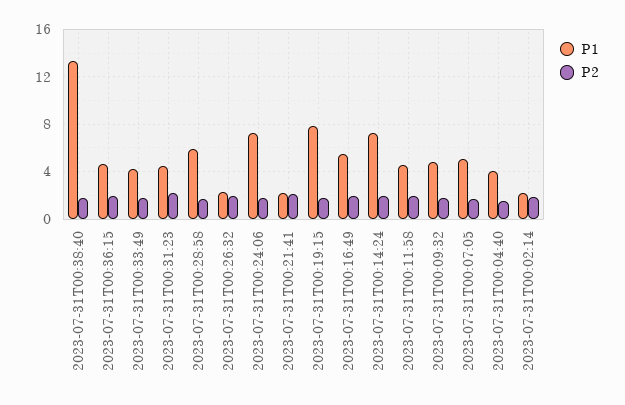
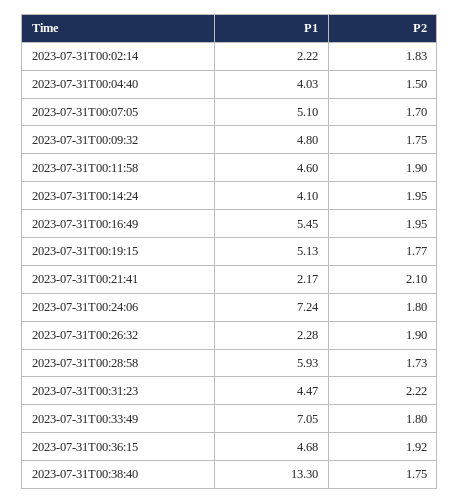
P1, 2023-07-31T00:33:49: 4 -> 7.05
P1, 2023-07-31T00:19:15: 8 -> 5.13
P1, 2023-07-31T00:14:24: 7 -> 4.1

